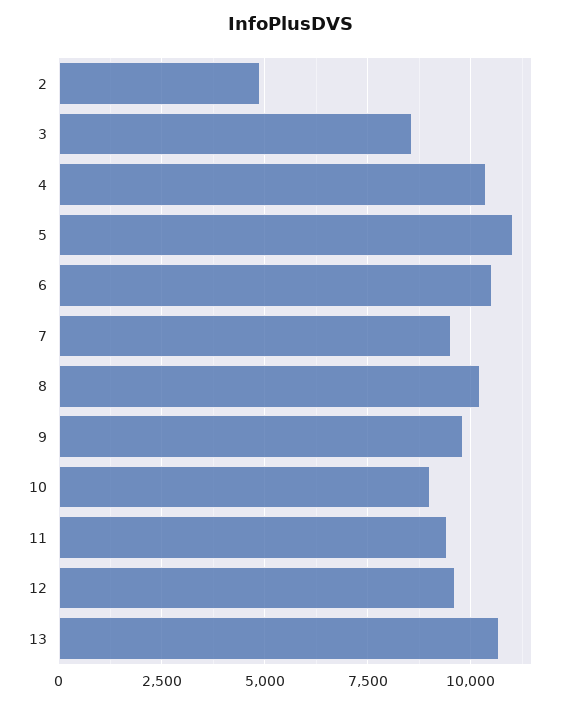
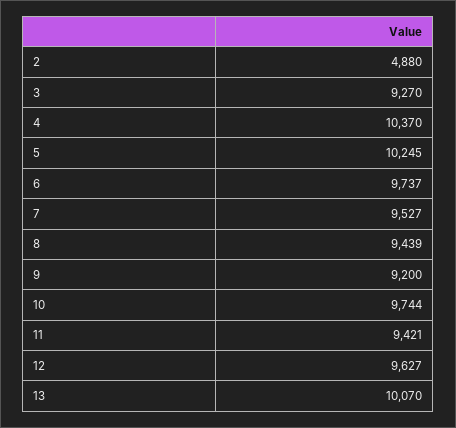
3: 8500 -> 9270
5: 11000 -> 10245
6: 10500 -> 9737
8: 10250 -> 9439
9: 9750 -> 9200
10: 9000 -> 9744
13: 10750 -> 10070

